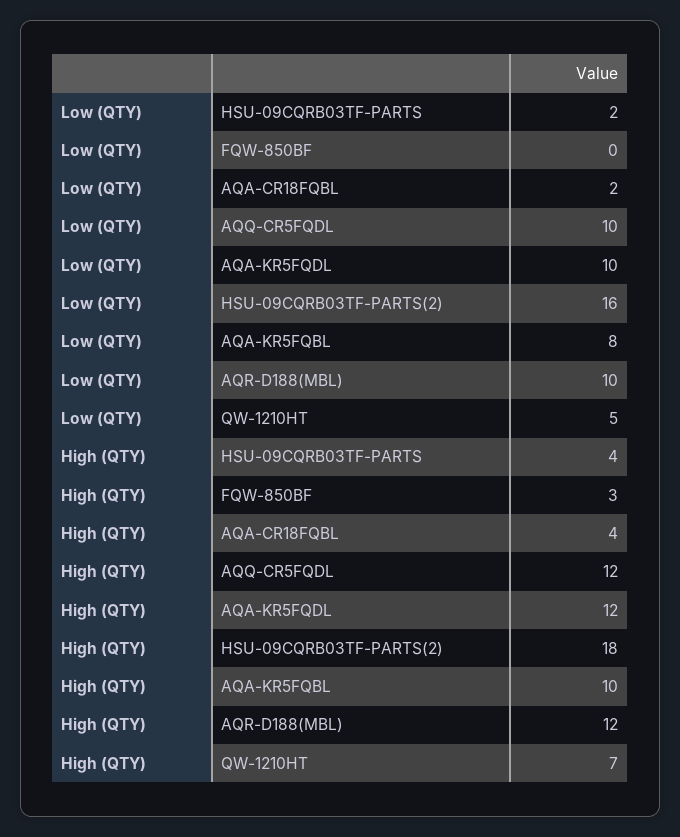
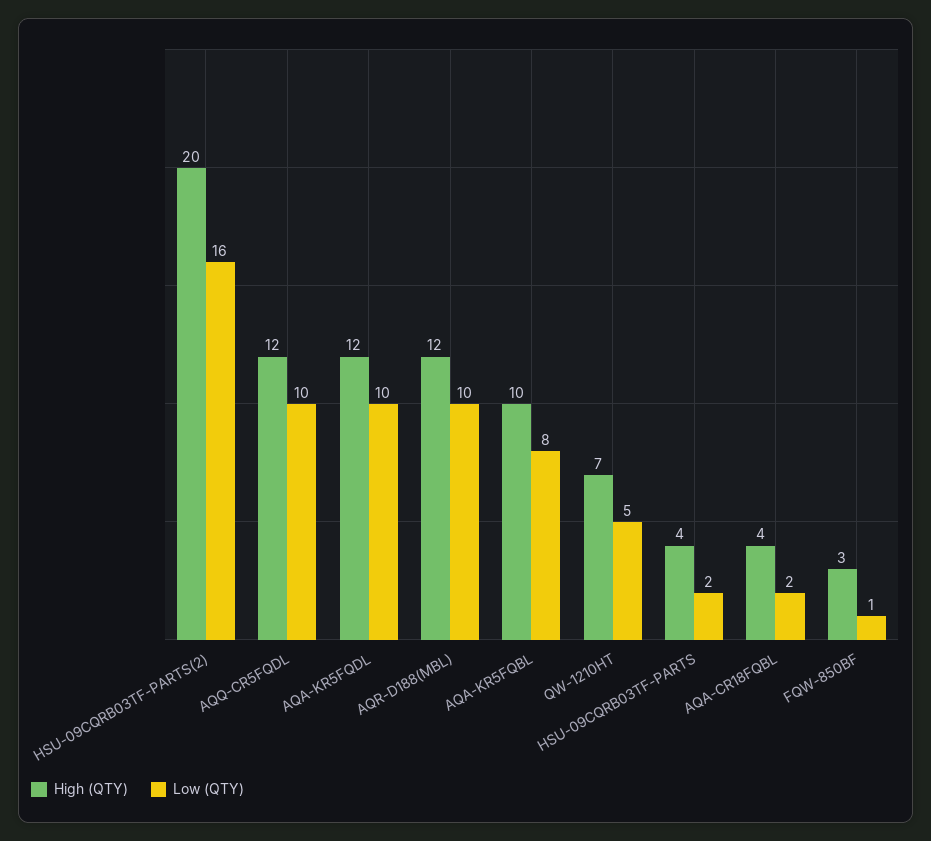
Low (QTY), FQW-850BF: 0 -> 1
High (QTY), HSU-09CQRB03TF-PARTS(2): 18 -> 20

